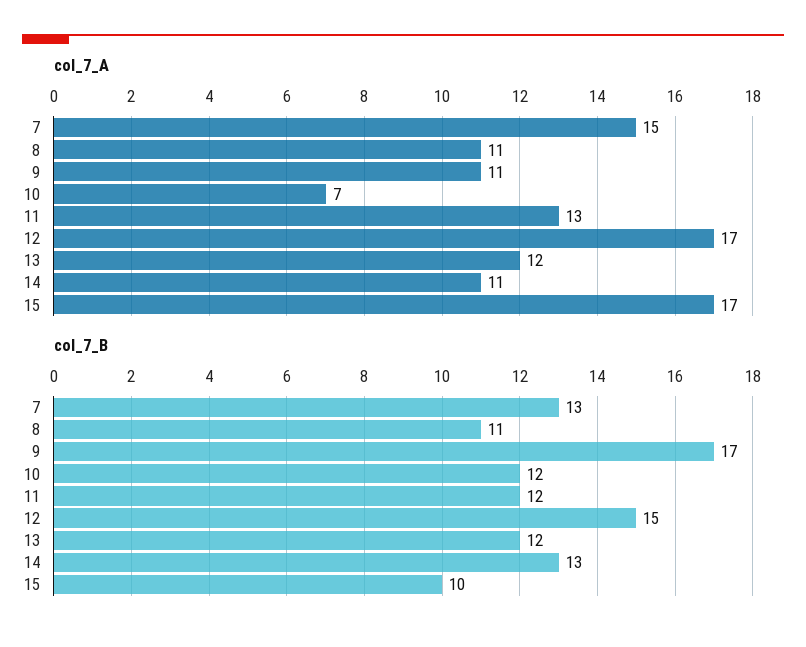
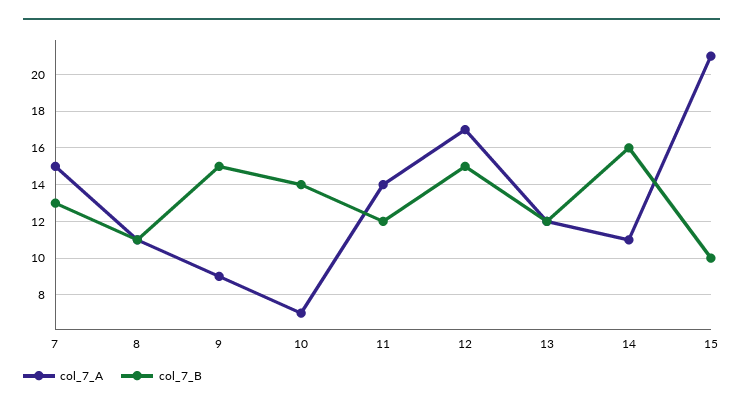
col_7_A, 9: 11 -> 9
col_7_A, 11: 13 -> 14
col_7_A, 15: 17 -> 21
col_7_B, 9: 17 -> 15
col_7_B, 10: 12 -> 14
col_7_B, 14: 13 -> 16

